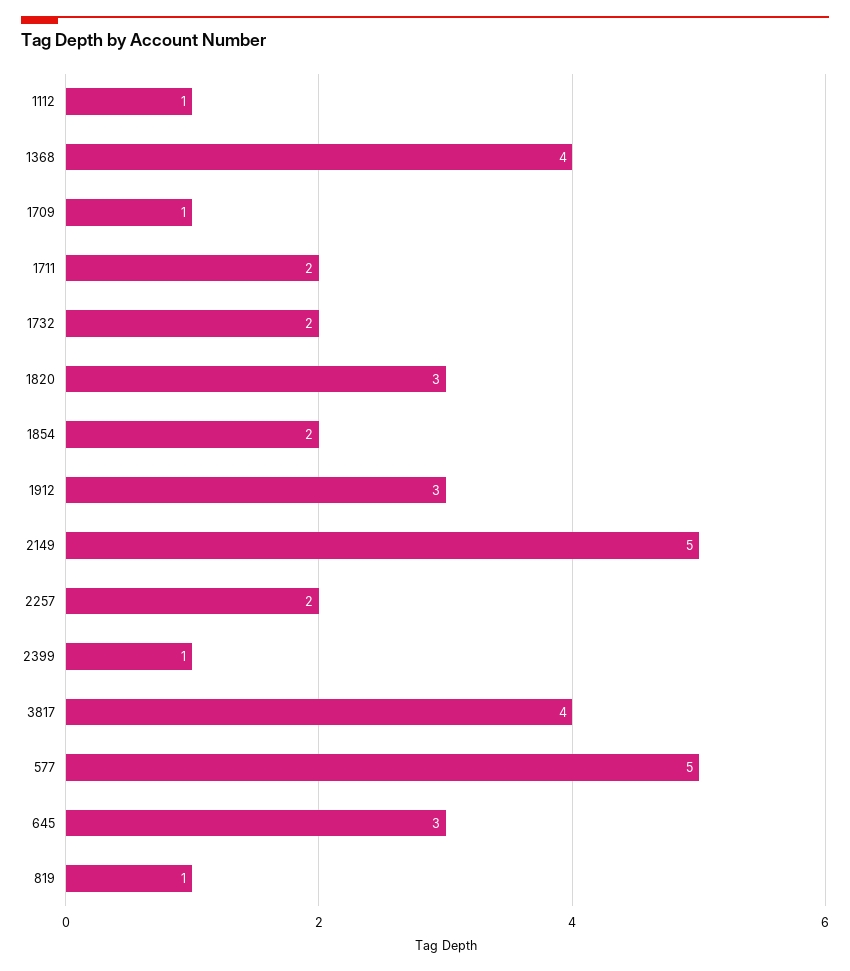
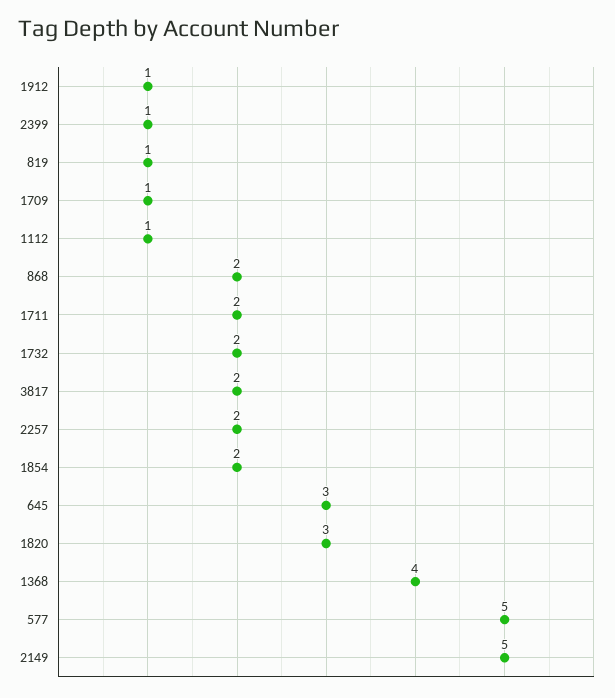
1912: 3 -> 1
3817: 4 -> 2
868: none -> 2

